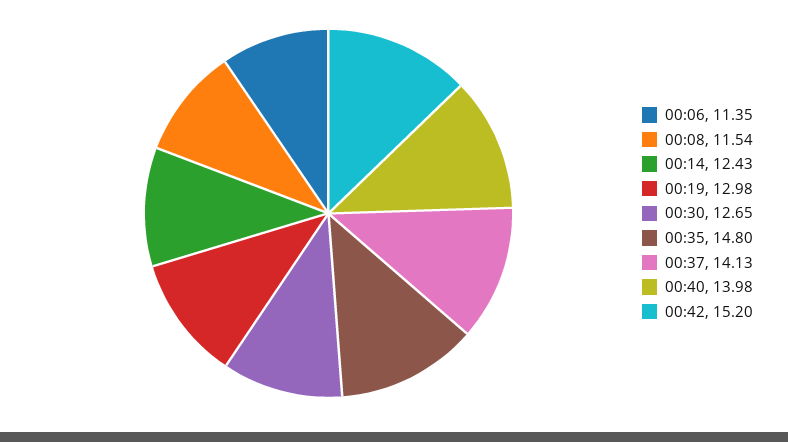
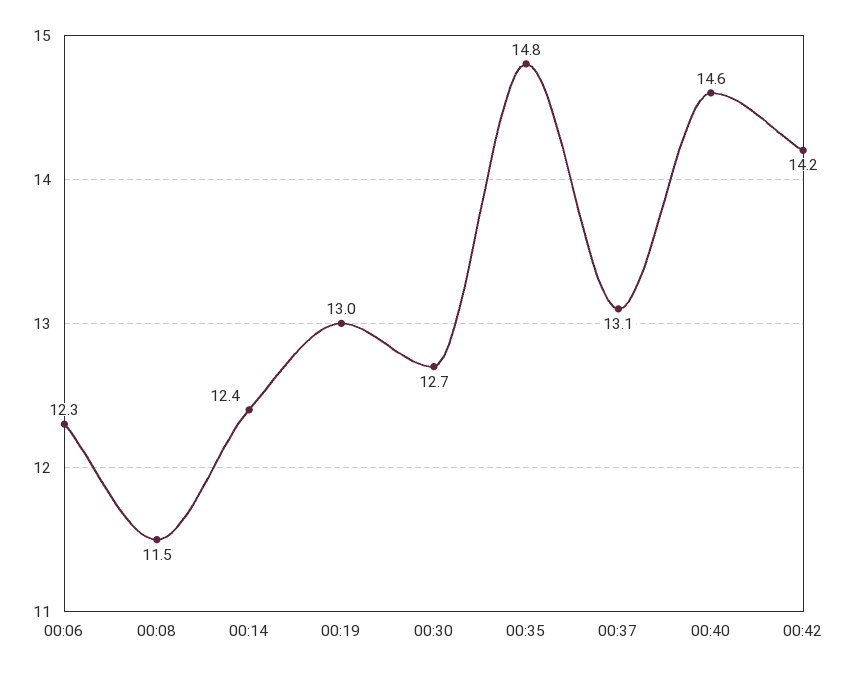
00:06: 11.35 -> 12.3
00:37: 14.13 -> 13.1
00:40: 13.98 -> 14.6
00:42: 15.2 -> 14.2

